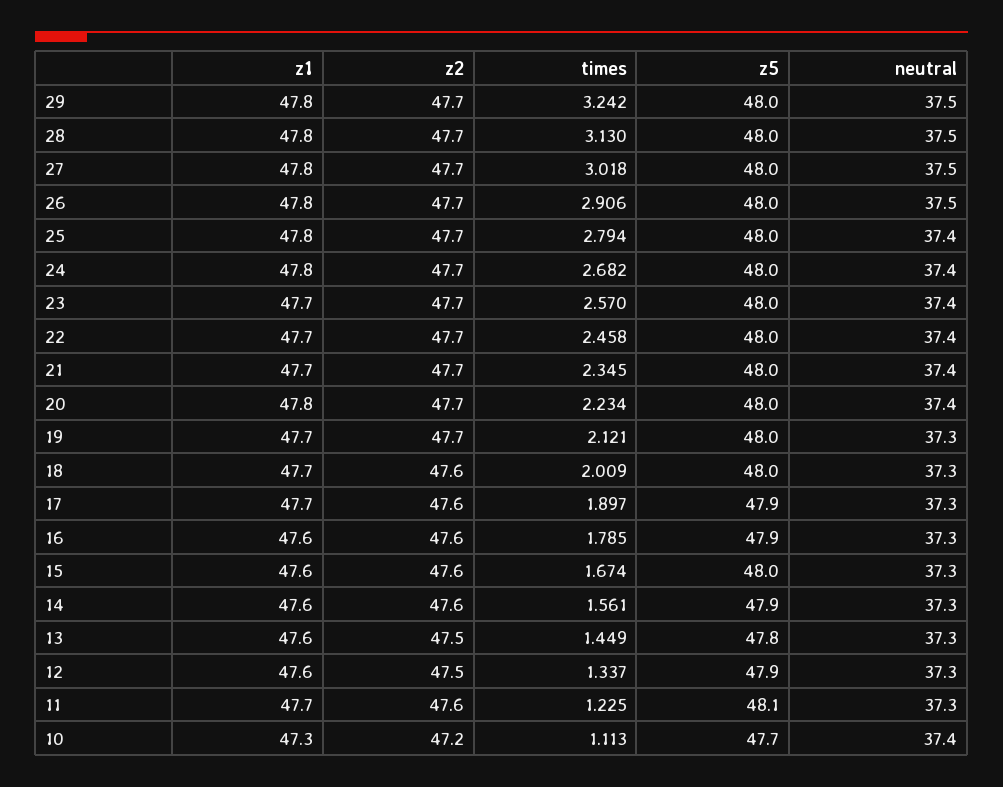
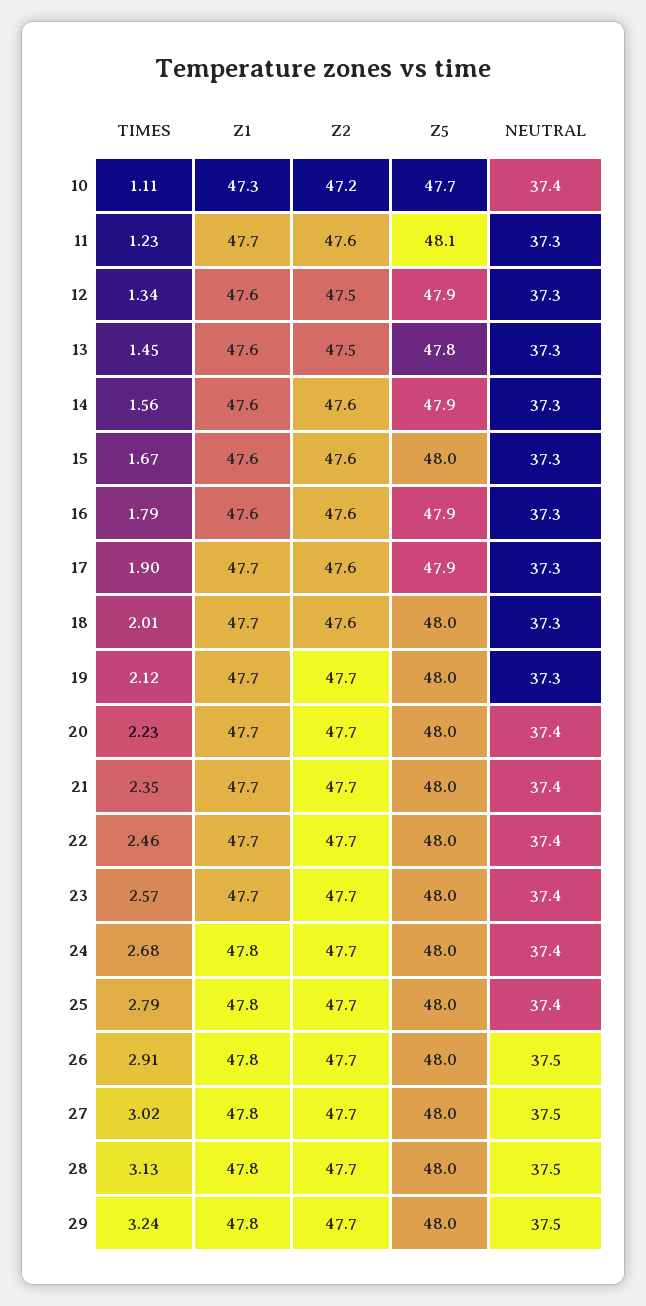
z1, 20: 47.8 -> 47.7

